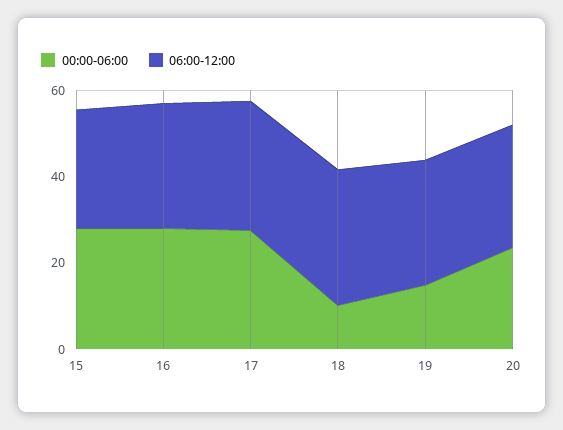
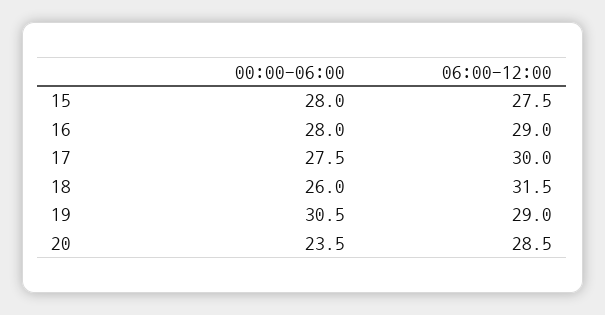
00:00-06:00, 18: 10 -> 26
00:00-06:00, 19: 15 -> 30.5

